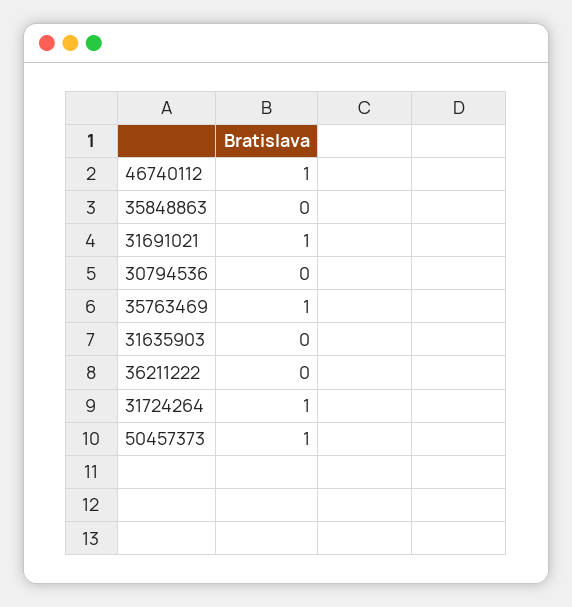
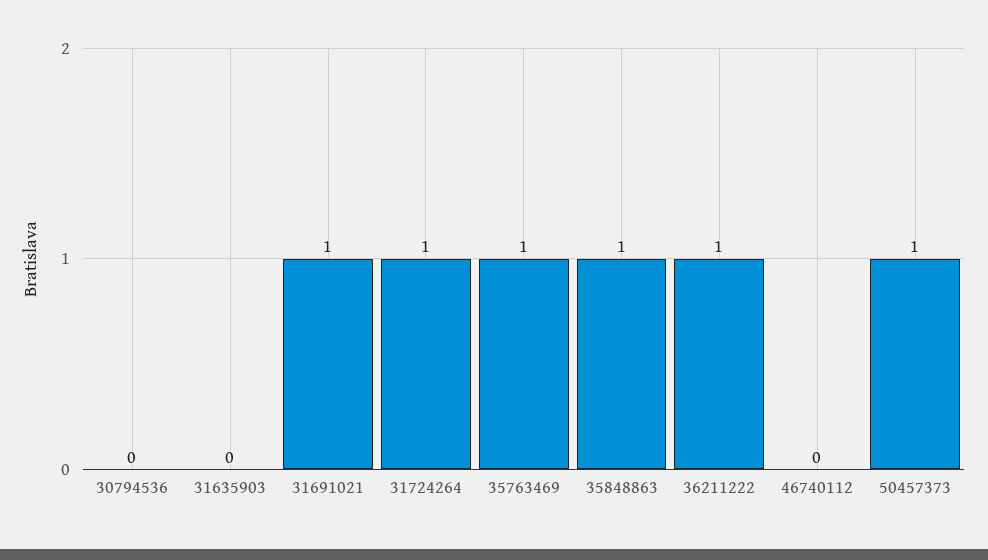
46740112: 1 -> 0
35848863: 0 -> 1
36211222: 0 -> 1

